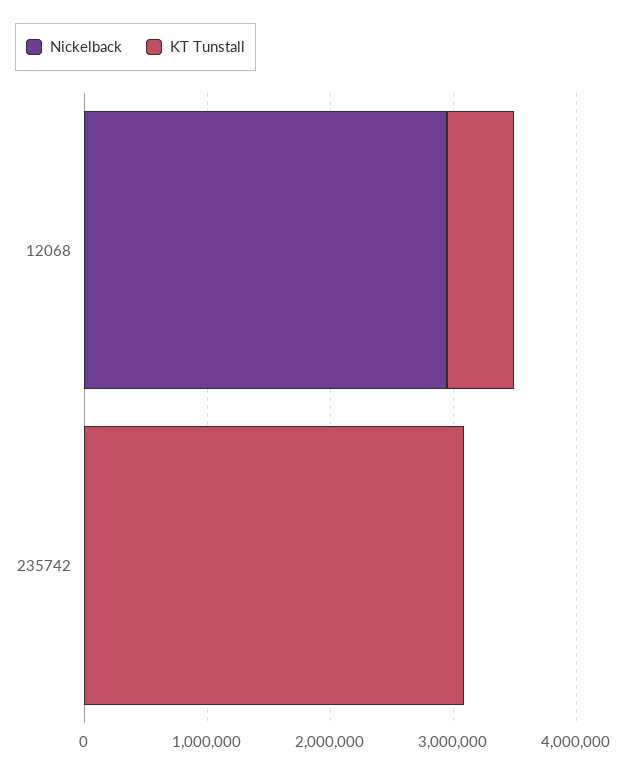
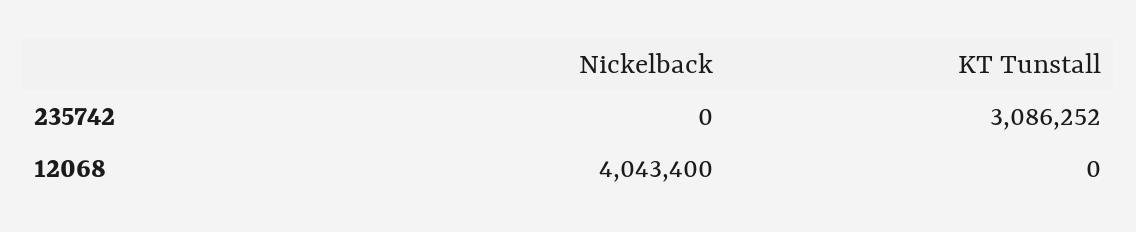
Nickelback, 12068: 3000000 -> 4043400
KT Tunstall, 12068: 600000 -> 0

